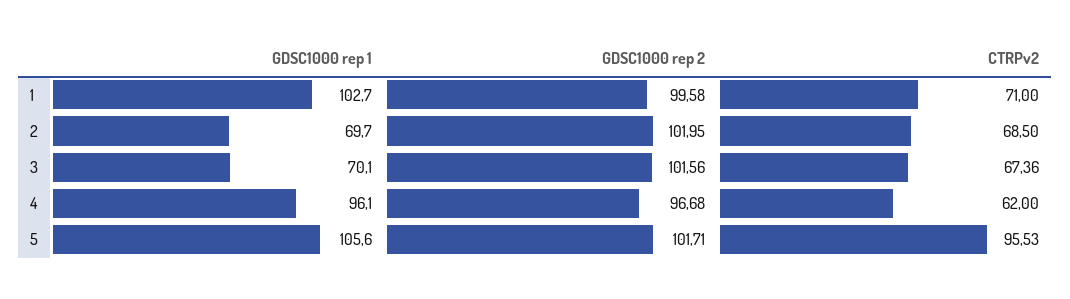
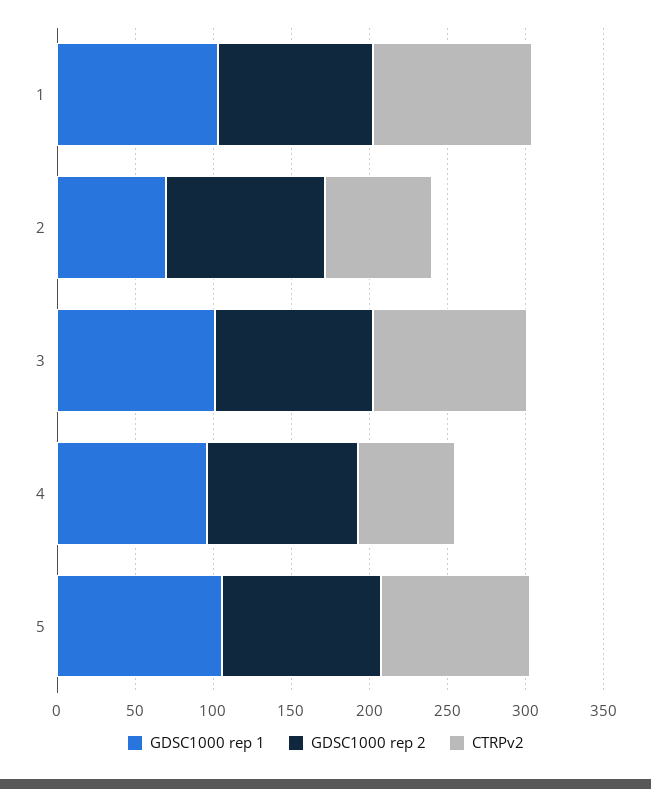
CTRPv2, 1: 71 -> 100
GDSC1000 rep 1, 3: 70.1 -> 100
CTRPv2, 3: 67.36 -> 100

